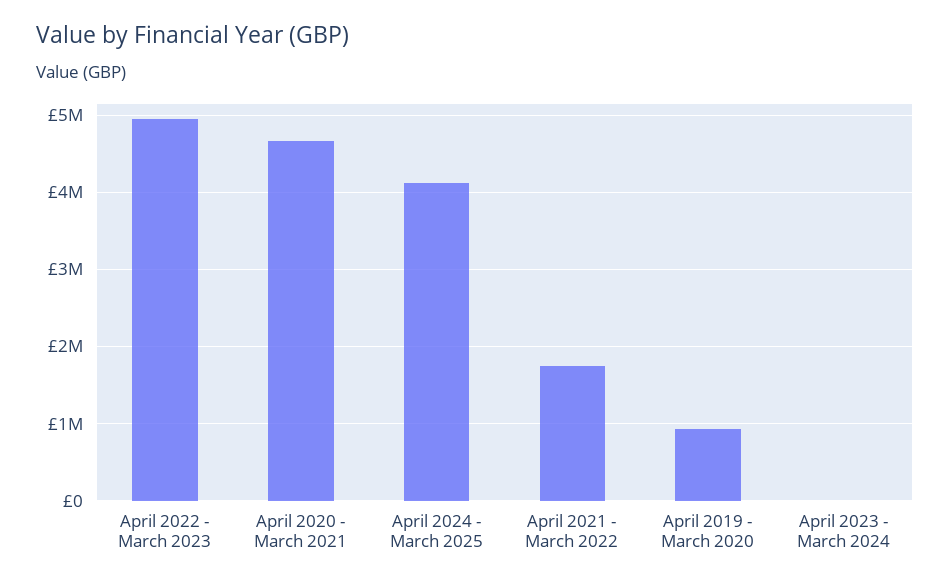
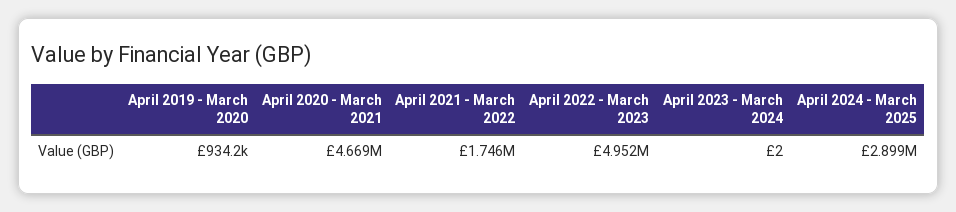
April 2024 - March 2025: 4100000 -> 2899000

